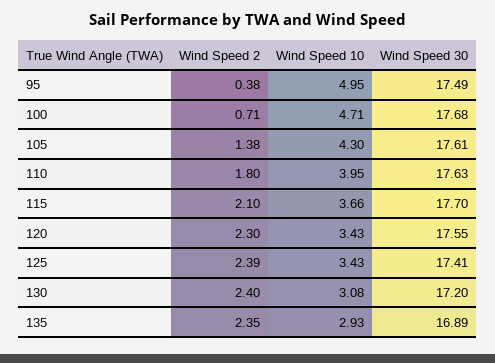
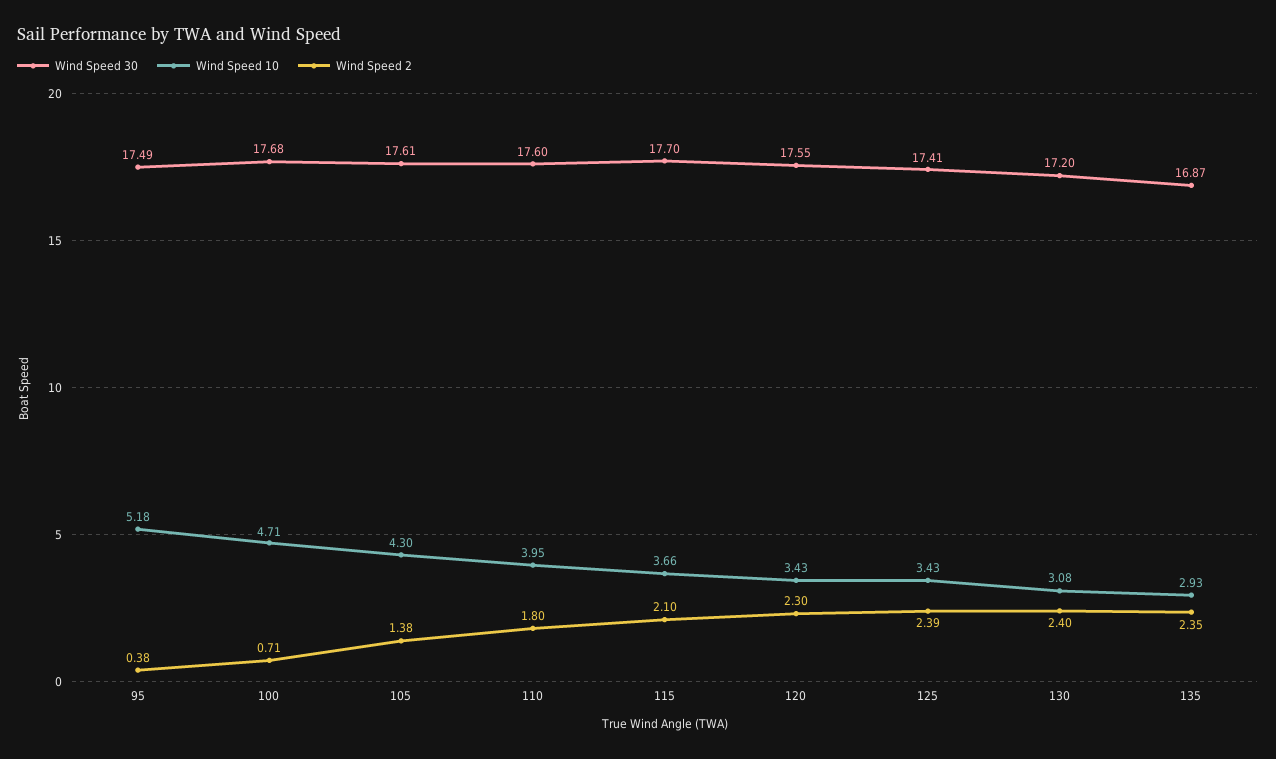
Wind Speed 10, 95: 4.95 -> 5.18
Wind Speed 30, 110: 17.63 -> 17.6
Wind Speed 30, 135: 16.89 -> 16.87

